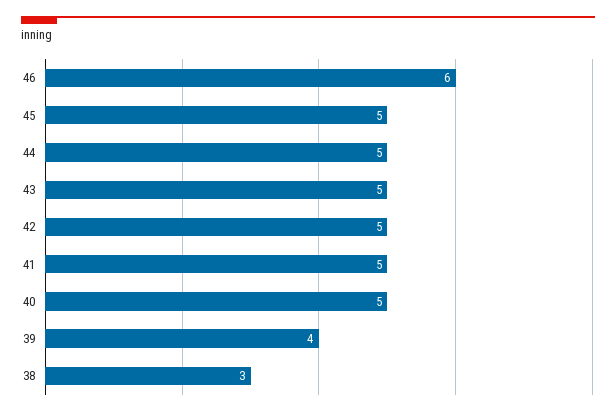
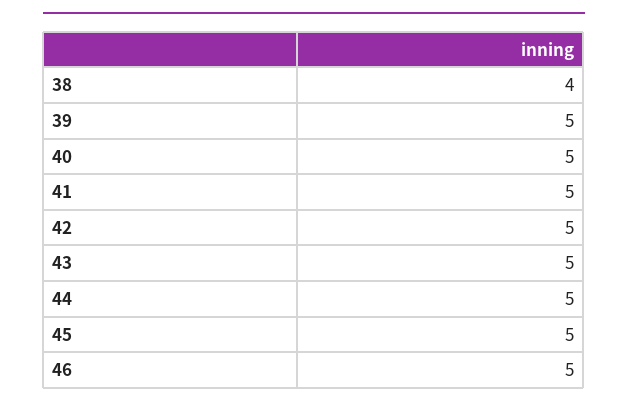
46: 6 -> 5
39: 4 -> 5
38: 3 -> 4

